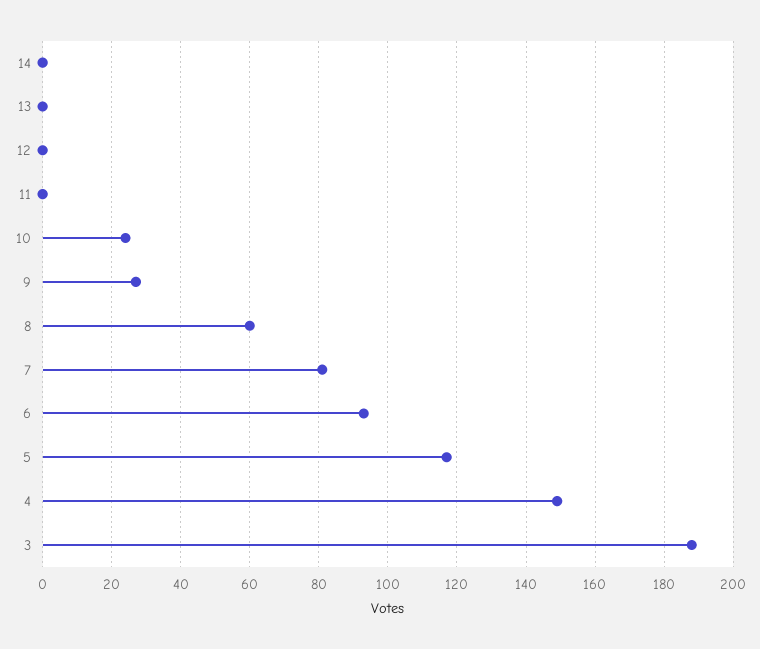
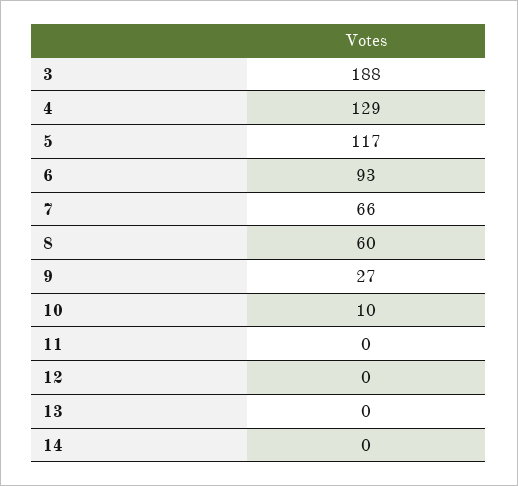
10: 25 -> 10
7: 80 -> 66
4: 150 -> 129

